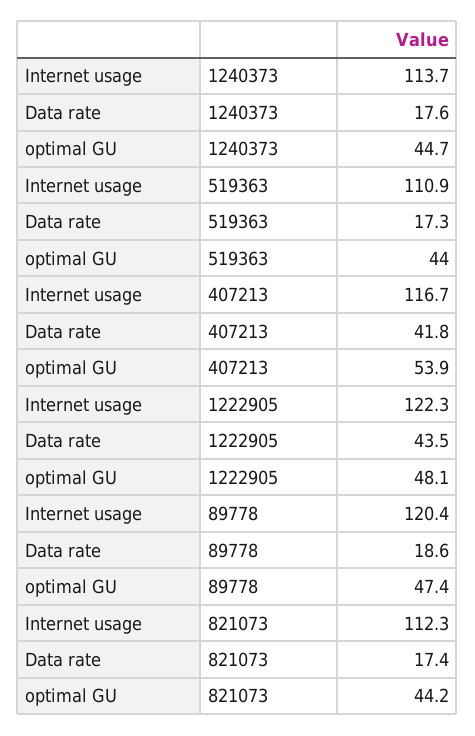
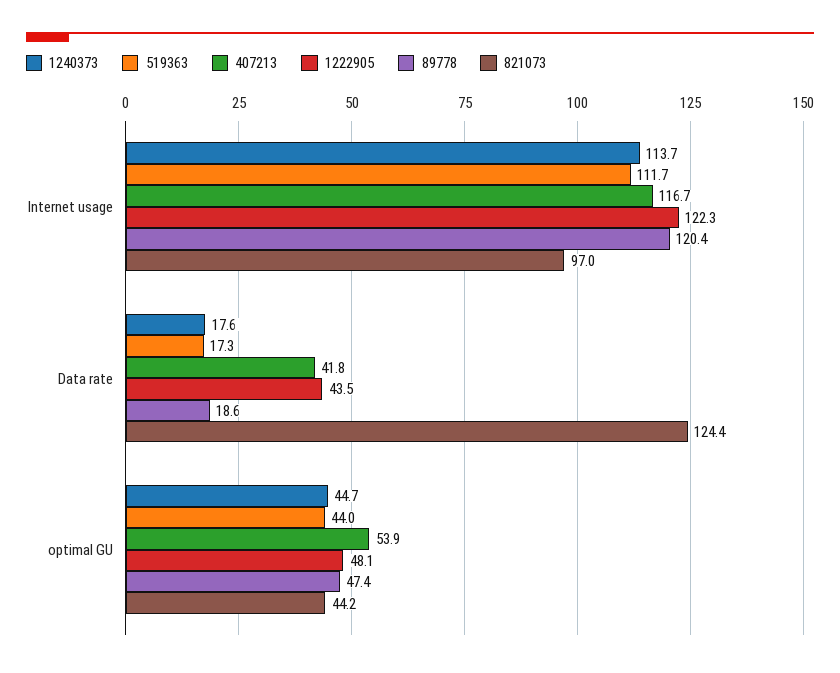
519363, Internet usage: 110.9 -> 111.7
821073, Internet usage: 112.3 -> 97
821073, Data rate: 17.4 -> 124.4

